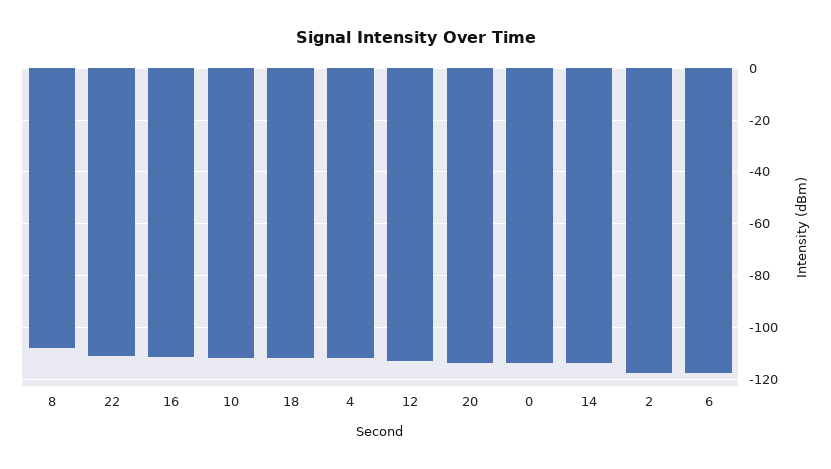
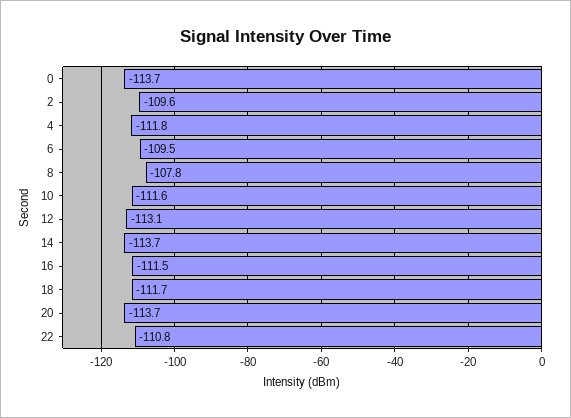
2: -117.5 -> -109.6
6: -117.5 -> -109.5

